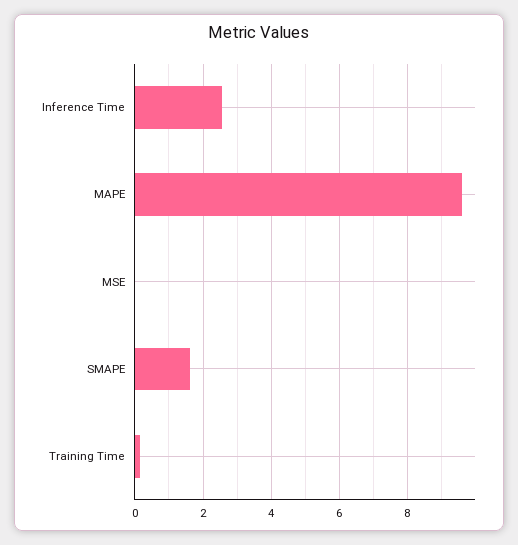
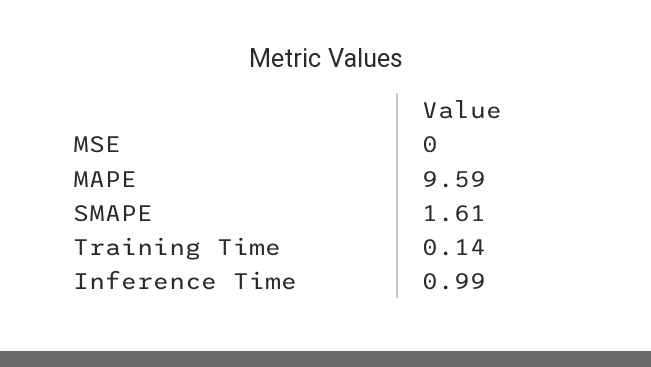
Inference Time: 2.6 -> 0.99

